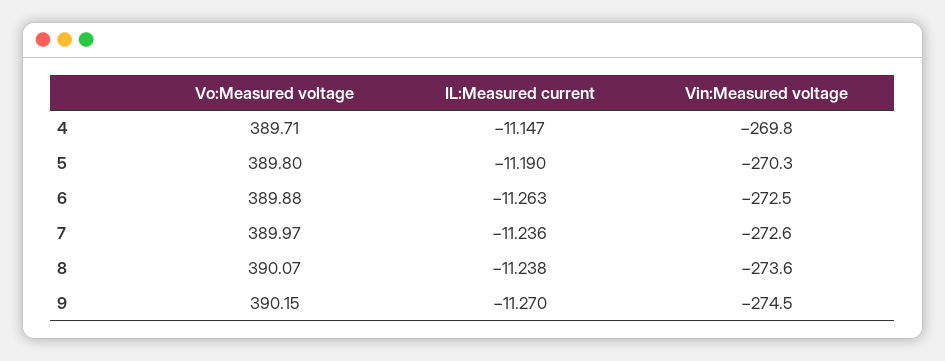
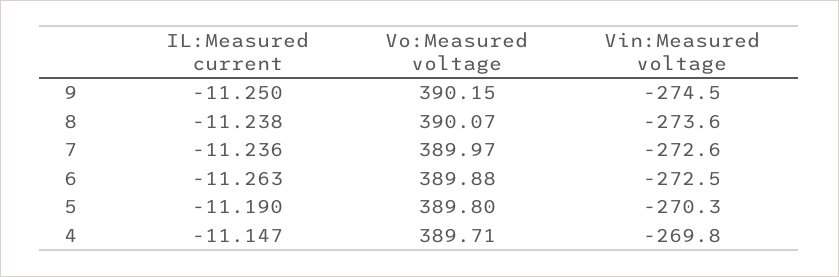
IL:Measured current, 9: -11.27 -> -11.25

